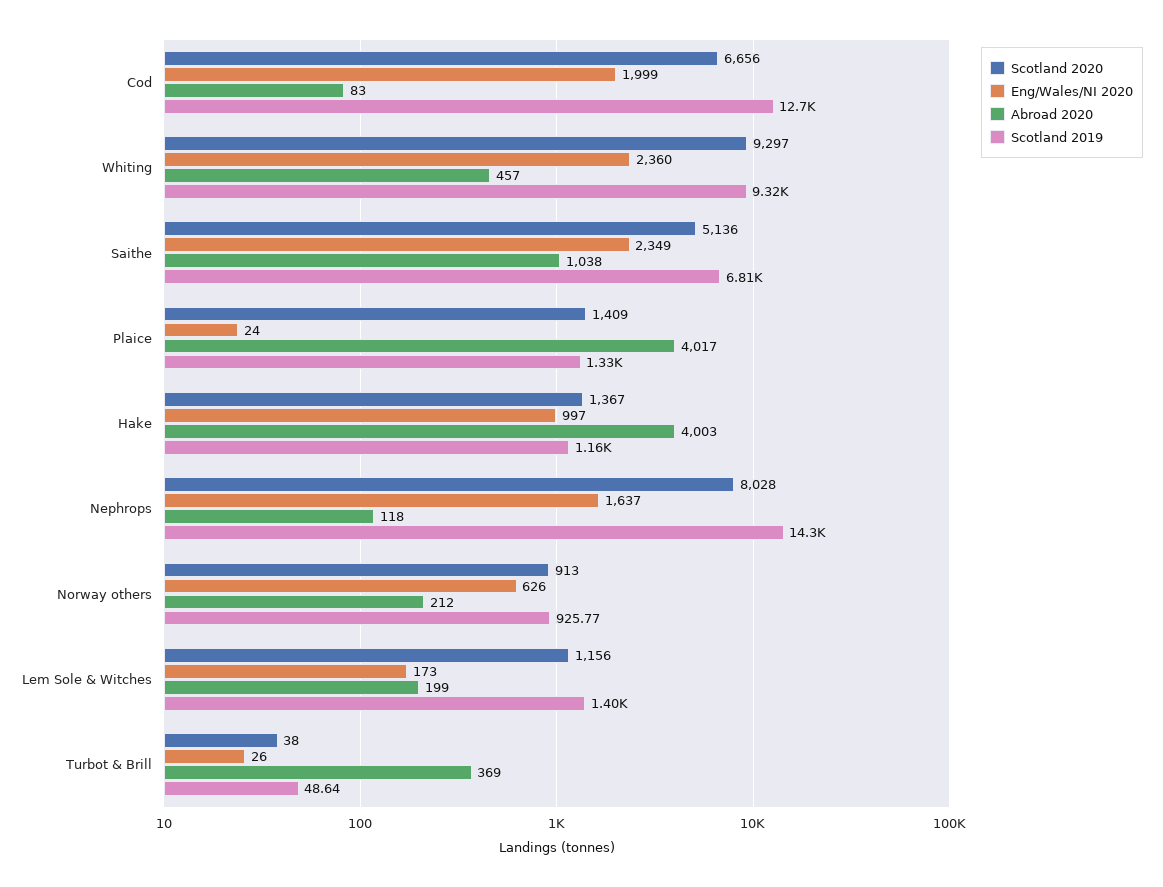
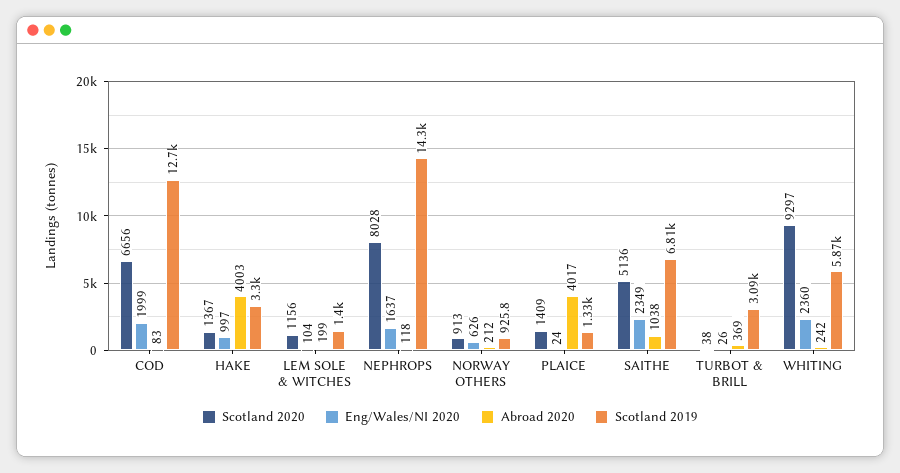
Abroad 2020, Whiting: 457 -> 242
Scotland 2019, Whiting: 9320 -> 5870
Scotland 2019, Hake: 1160 -> 3300
Eng/Wales/NI 2020, Lem Sole & Witches: 173 -> 104
Scotland 2019, Turbot & Brill: 48.64 -> 3090

